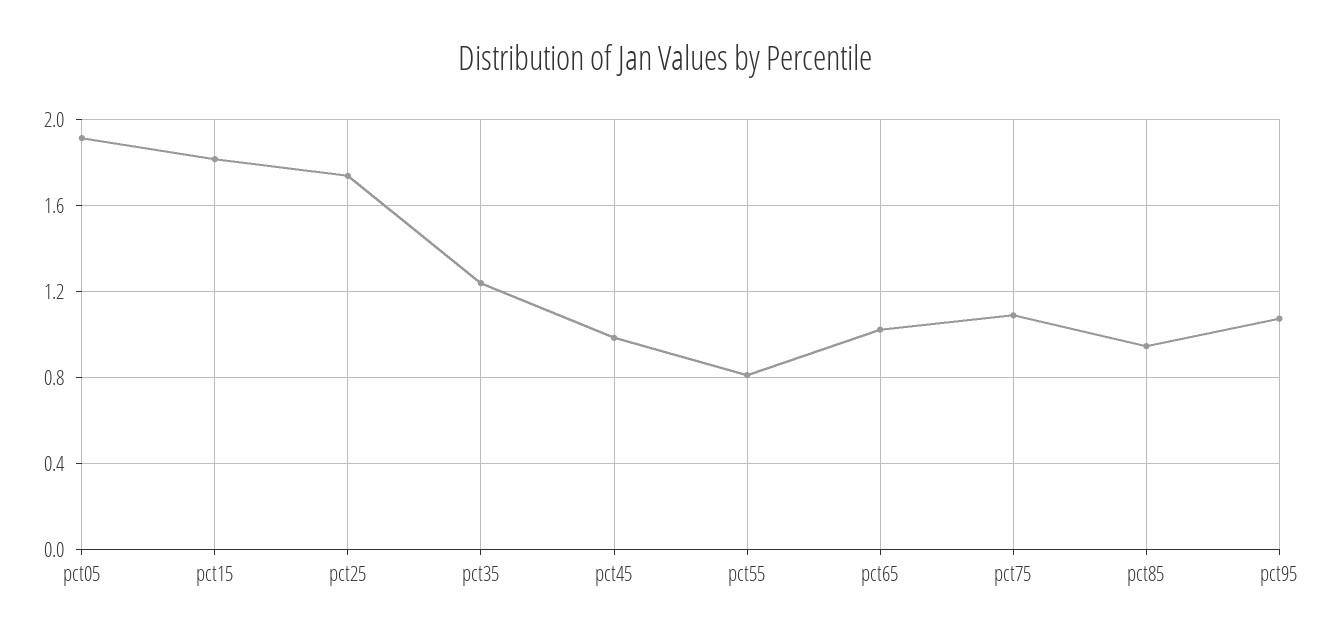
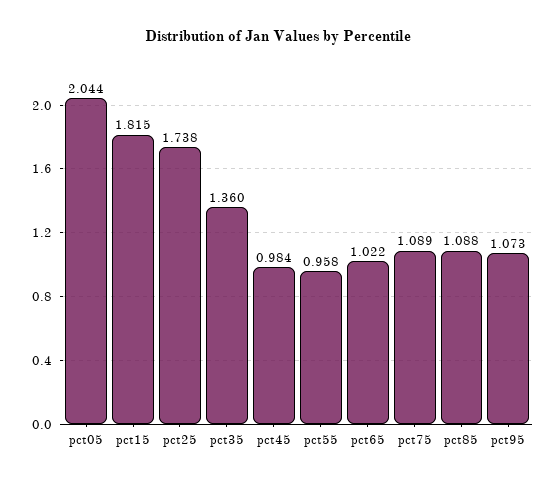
pct05: 1.9 -> 2.044
pct35: 1.25 -> 1.36
pct55: 0.8 -> 0.958
pct85: 0.95 -> 1.088

